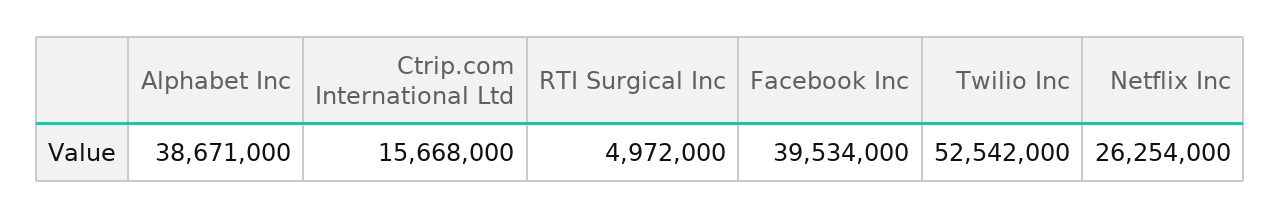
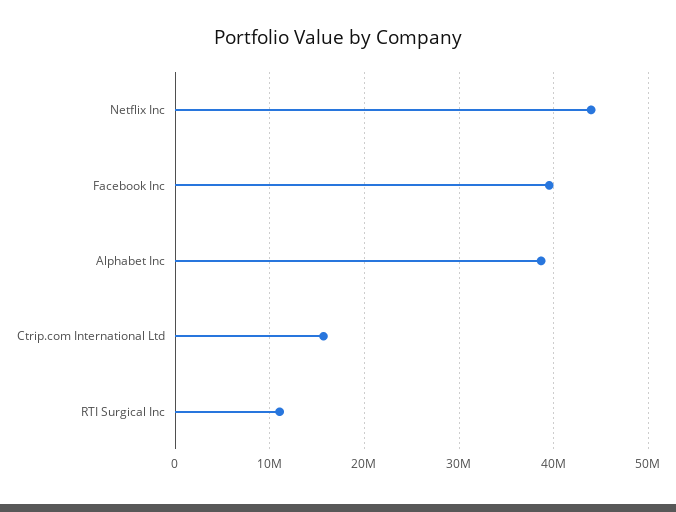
RTI Surgical Inc: 4972000 -> 11000000
Twilio Inc: 52542000 -> none
Netflix Inc: 26254000 -> 44000000

